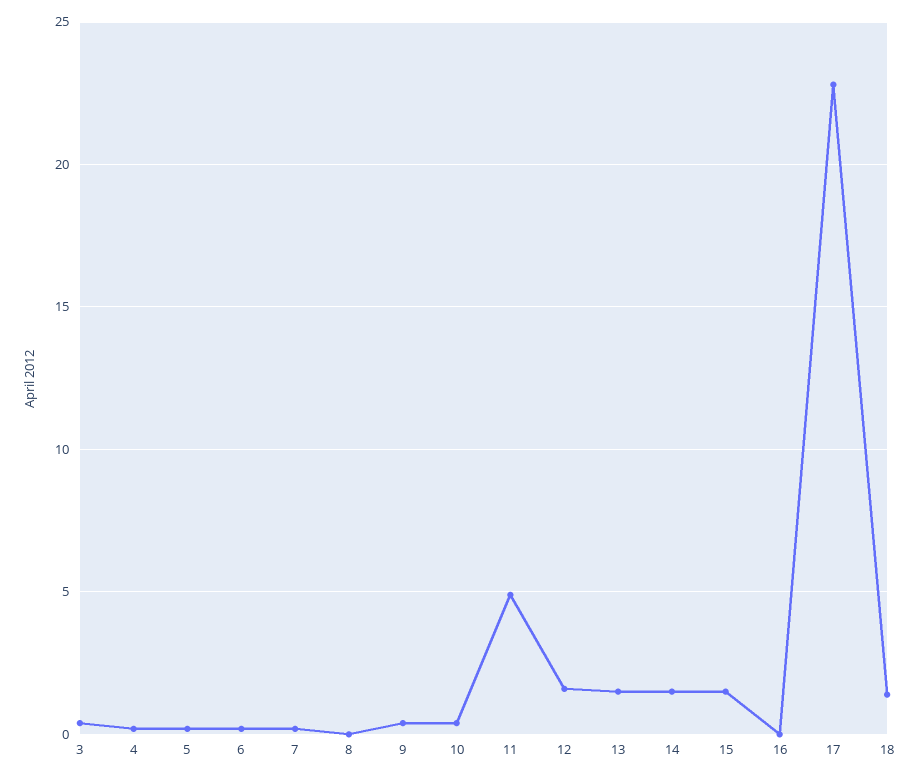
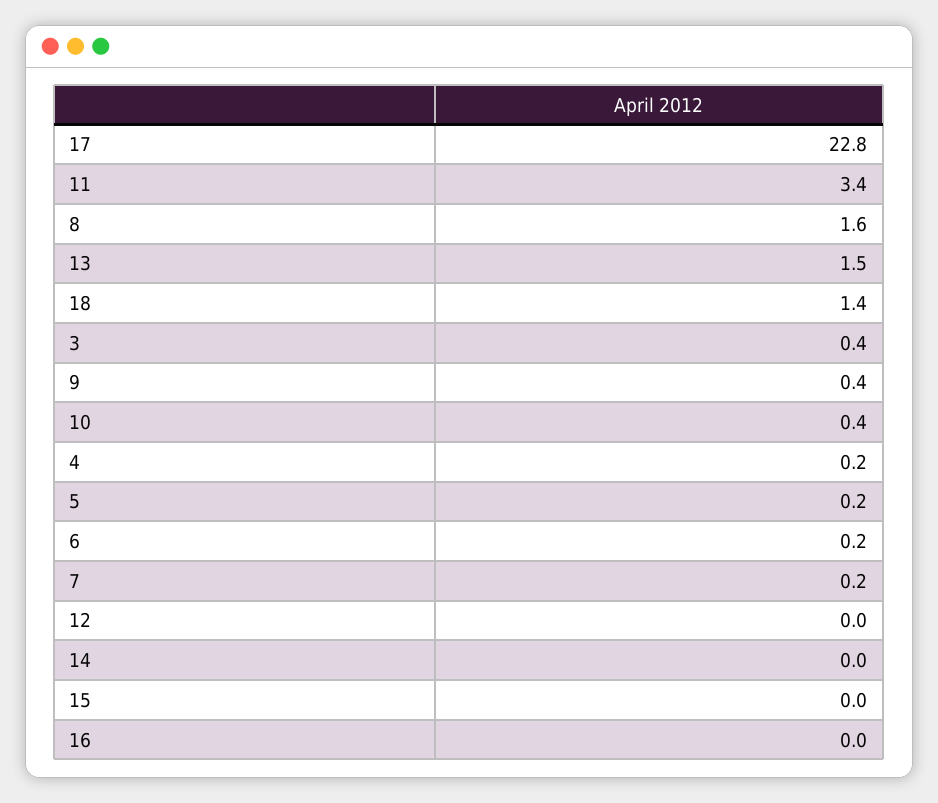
8: 0 -> 1.6
11: 5 -> 3.4
12: 1.5 -> 0
14: 1.5 -> 0
15: 1.5 -> 0

